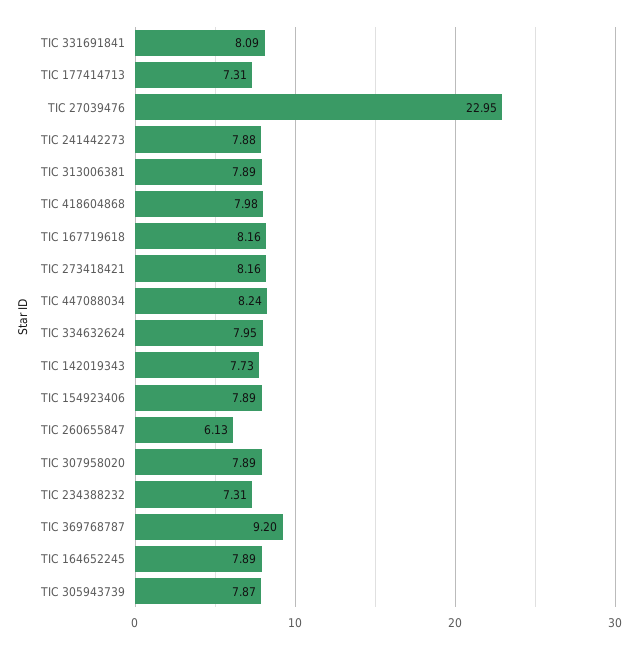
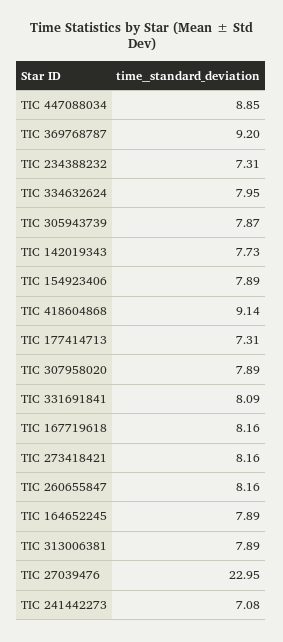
TIC 241442273: 7.88 -> 7.08
TIC 418604868: 7.98 -> 9.14
TIC 447088034: 8.24 -> 8.85
TIC 260655847: 6.13 -> 8.16

